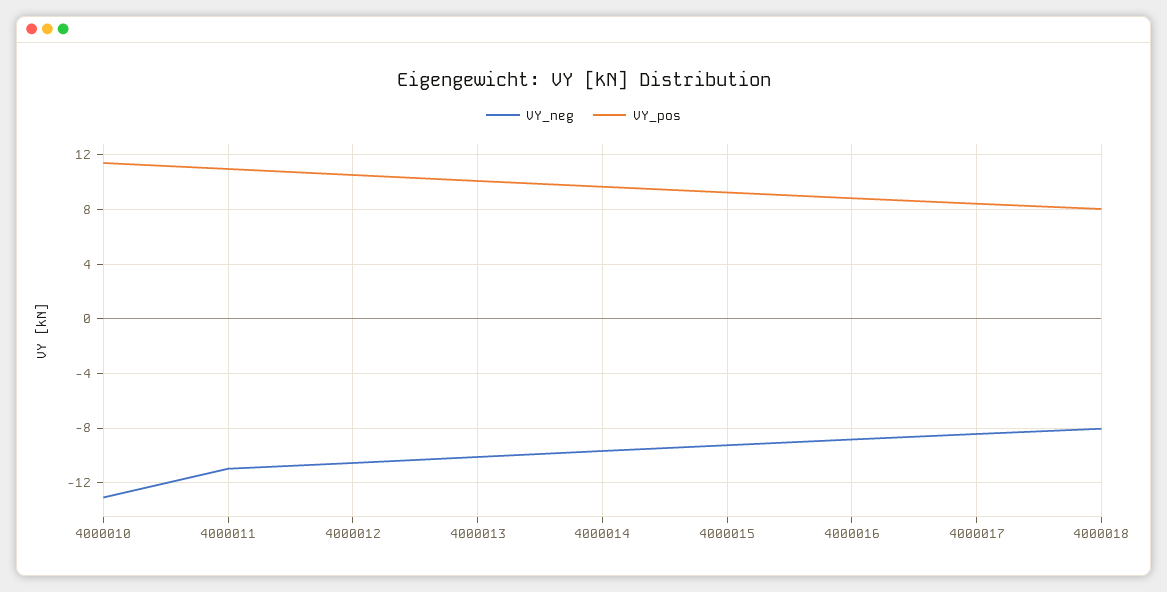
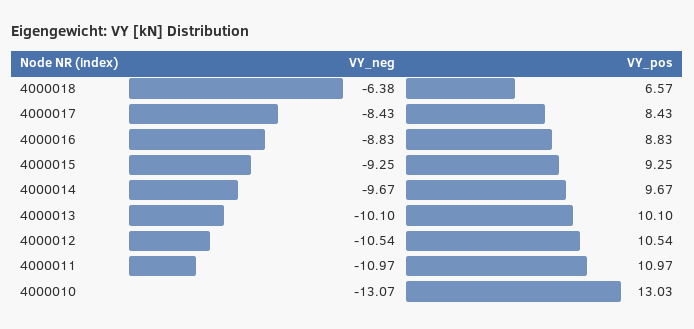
VY_pos, 4000010: 11.5 -> 13.03
VY_neg, 4000018: -8 -> -6.38
VY_pos, 4000018: 8 -> 6.57

